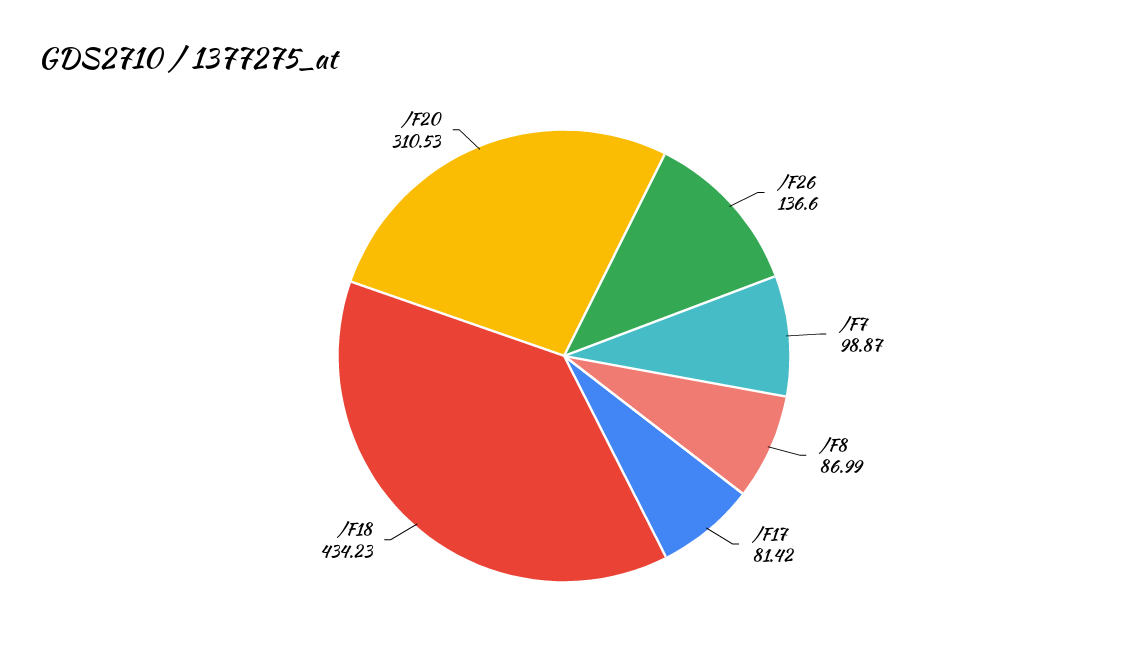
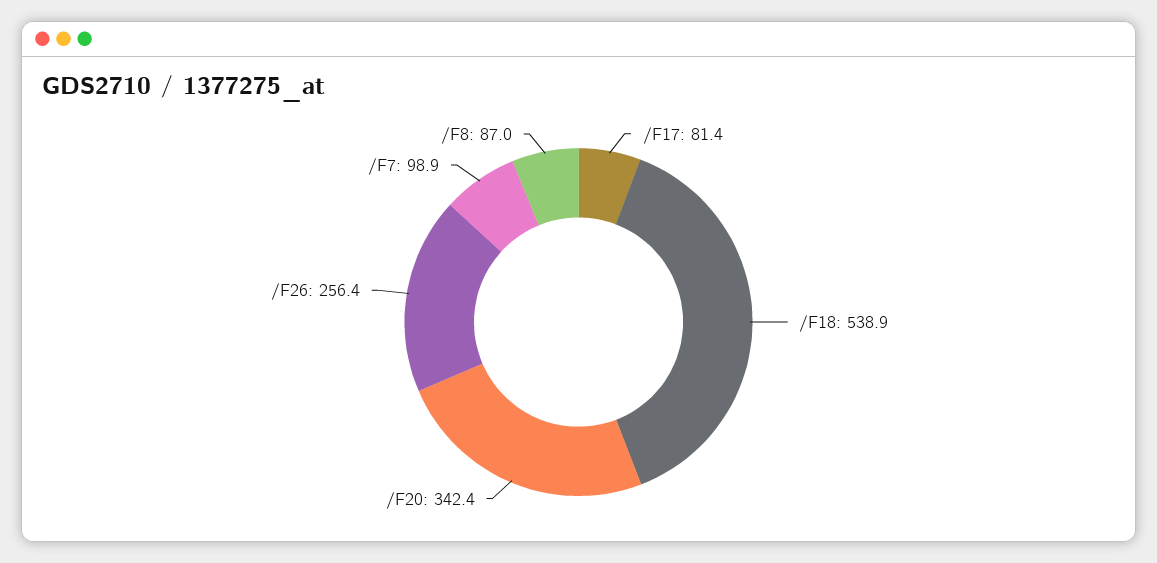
/F26: 136.6 -> 256.4
/F18: 434.23 -> 538.9
/F20: 310.53 -> 342.4

